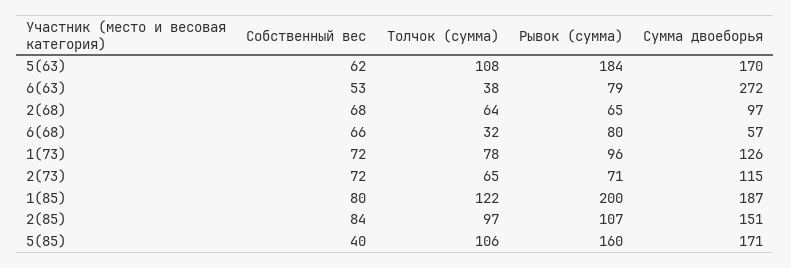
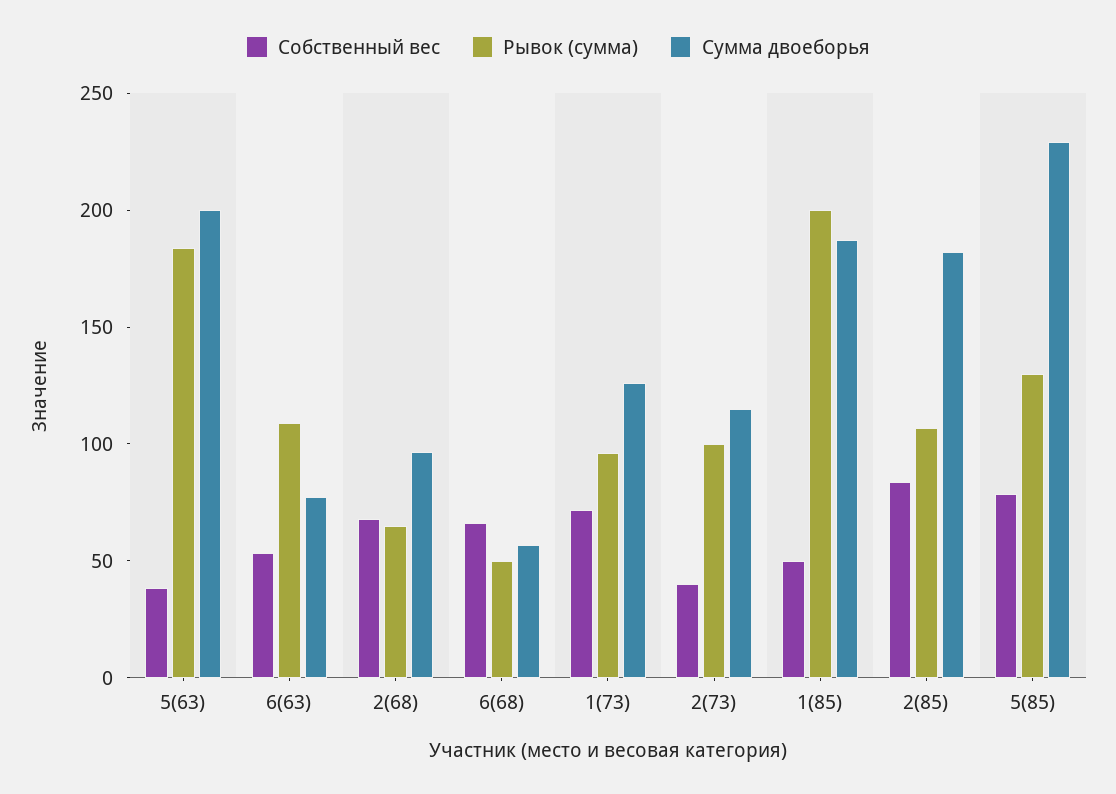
Собственный вес, 5(63): 62 -> 40
Толчок (сумма), 5(63): 108 -> none
Сумма двоеборья, 5(63): 170 -> 200
Толчок (сумма), 6(63): 38 -> none
Рывок (сумма), 6(63): 79 -> 110
Сумма двоеборья, 6(63): 272 -> 80
Толчок (сумма), 2(68): 64 -> none
Толчок (сумма), 6(68): 32 -> none
Рывок (сумма), 6(68): 80 -> 50
Толчок (сумма), 1(73): 78 -> none
Собственный вес, 2(73): 72 -> 40
Толчок (сумма), 2(73): 65 -> none
Рывок (сумма), 2(73): 71 -> 100
Собственный вес, 1(85): 80 -> 50
Толчок (сумма), 1(85): 122 -> none
Толчок (сумма), 2(85): 97 -> none
Сумма двоеборья, 2(85): 151 -> 180
Собственный вес, 5(85): 40 -> 80
Толчок (сумма), 5(85): 106 -> none
Рывок (сумма), 5(85): 160 -> 130
Сумма двоеборья, 5(85): 171 -> 230

